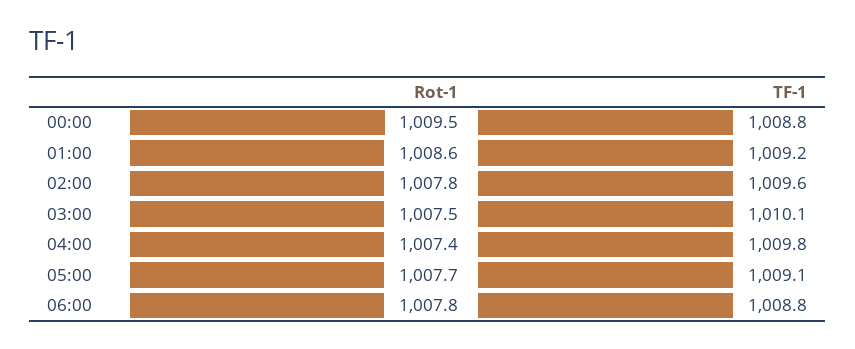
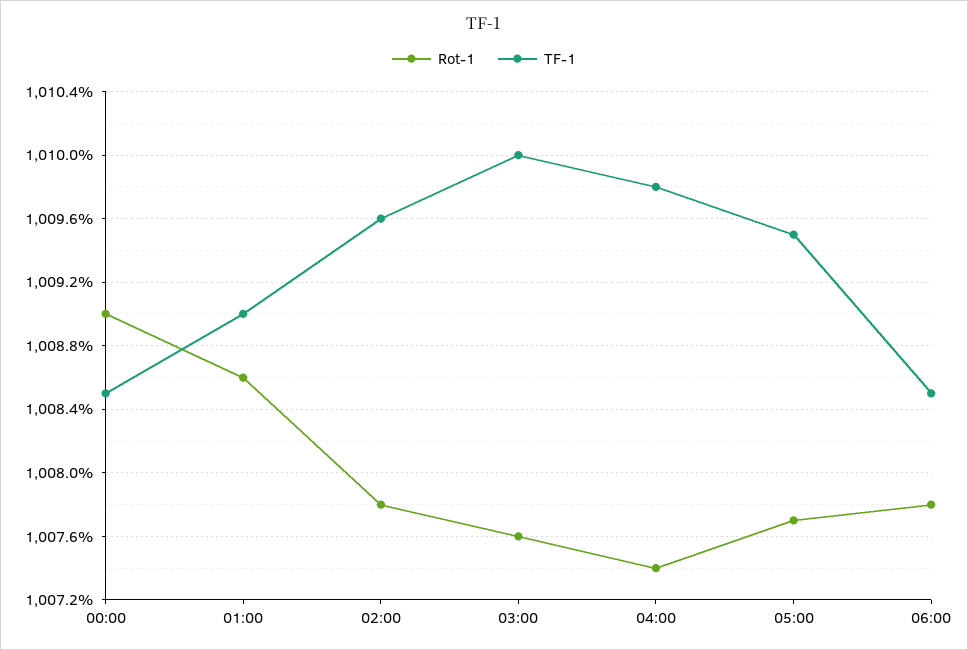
Rot-1, 00:00: 1009.5 -> 1009
TF-1, 00:00: 1008.8 -> 1008.5
TF-1, 01:00: 1009.2 -> 1009
Rot-1, 03:00: 1007.5 -> 1007.6
TF-1, 03:00: 1010.1 -> 1010
TF-1, 05:00: 1009.1 -> 1009.5
TF-1, 06:00: 1008.8 -> 1008.5

